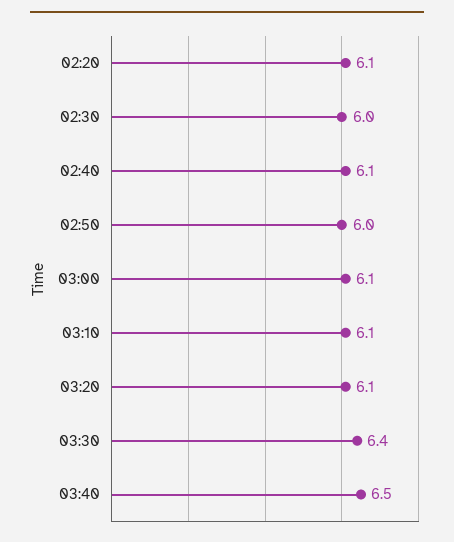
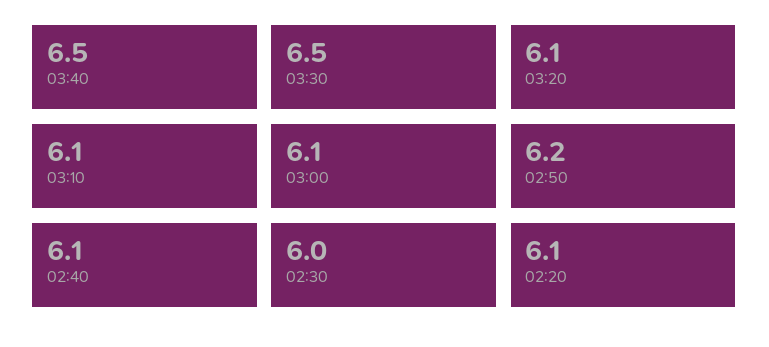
02:50: 6 -> 6.2
03:30: 6.4 -> 6.5

